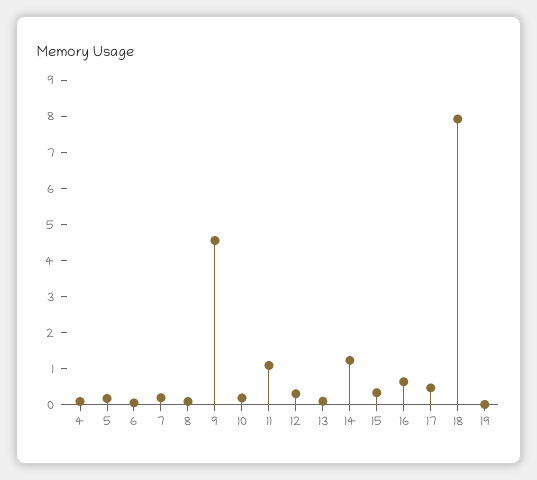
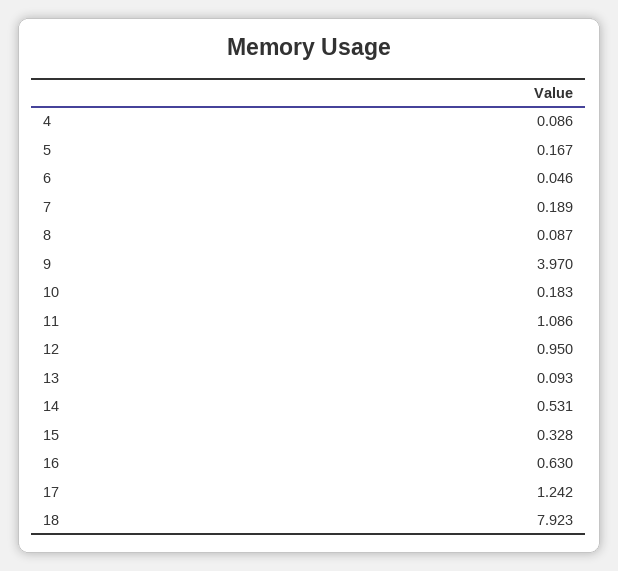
9: 4.5 -> 3.97
12: 0.25 -> 0.95
14: 1.25 -> 0.531
17: 0.5 -> 1.242
19: 0 -> none

